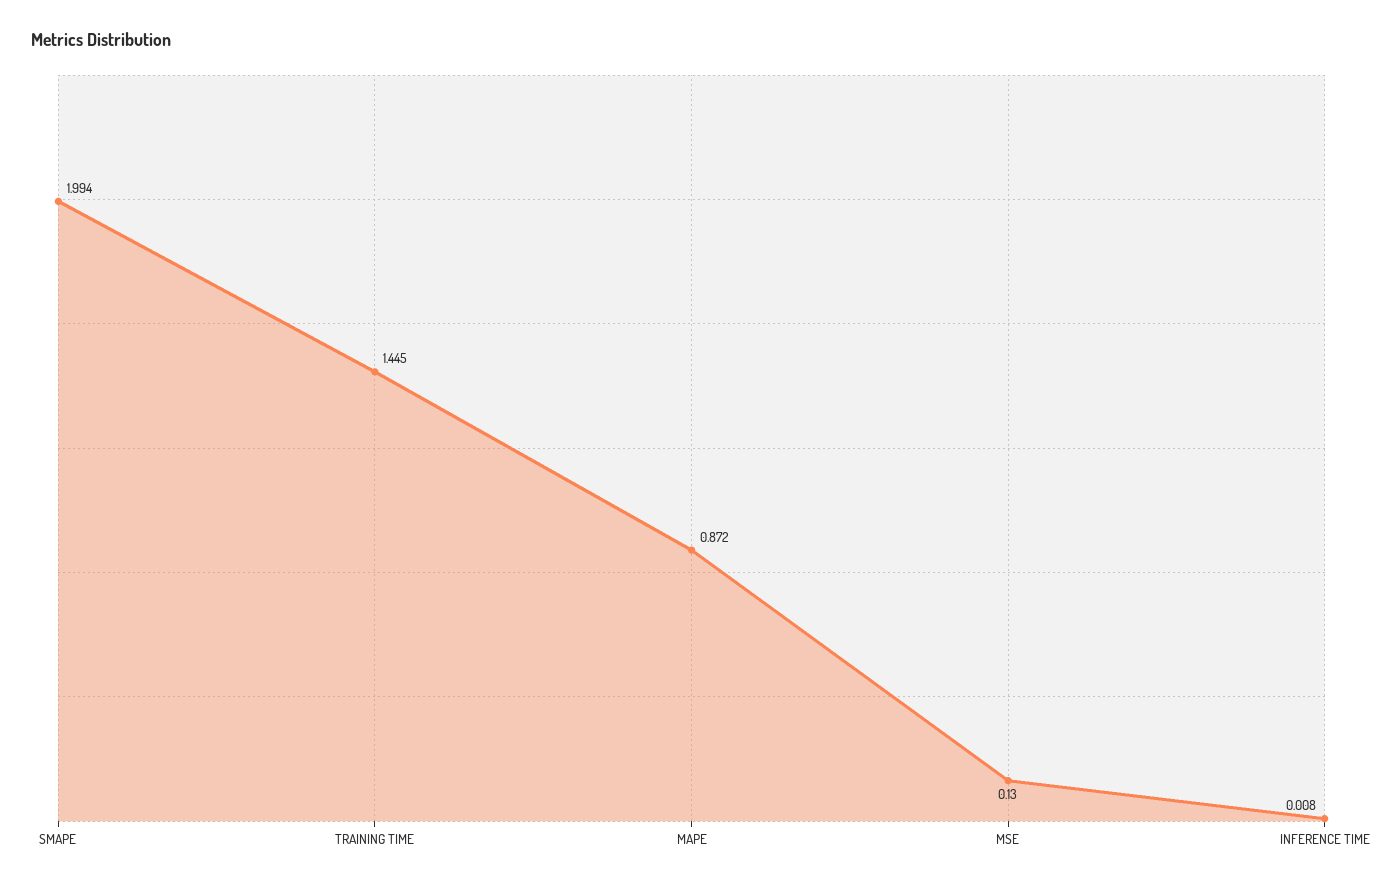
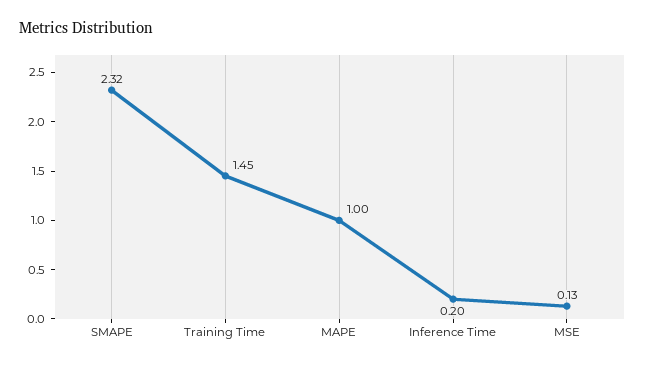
SMAPE: 1.994 -> 2.32
MAPE: 0.872 -> 1
INFERENCE TIME: 0.008 -> 0.2

